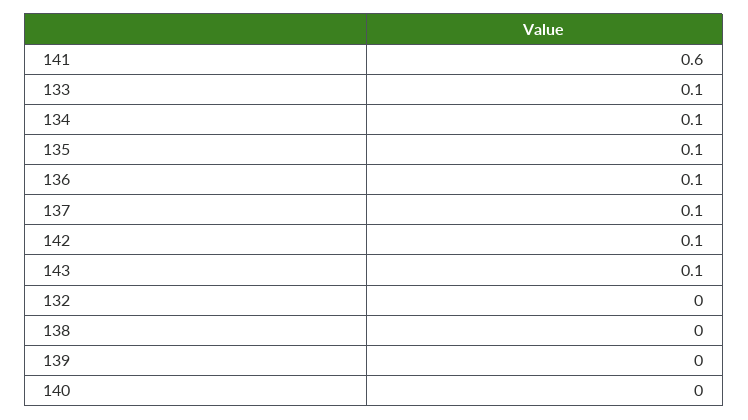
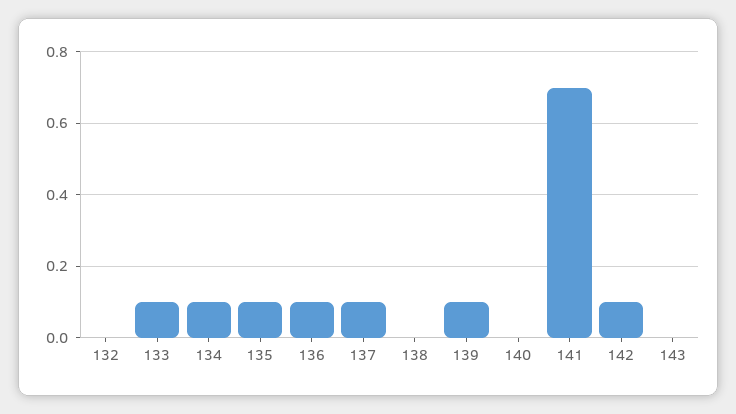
141: 0.6 -> 0.7
143: 0.1 -> 0
139: 0 -> 0.1

